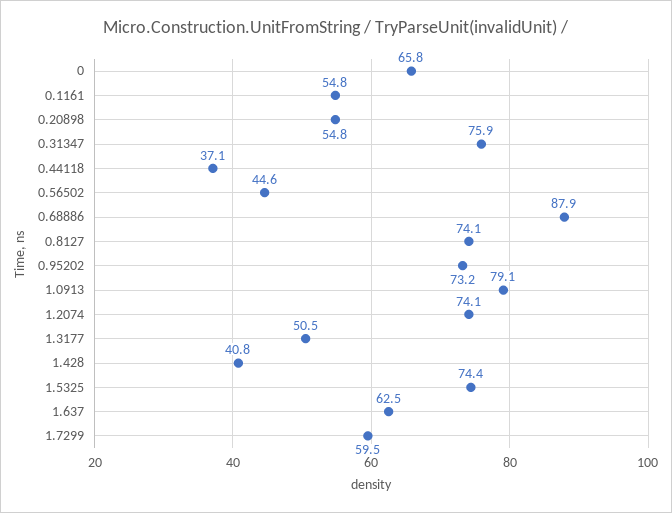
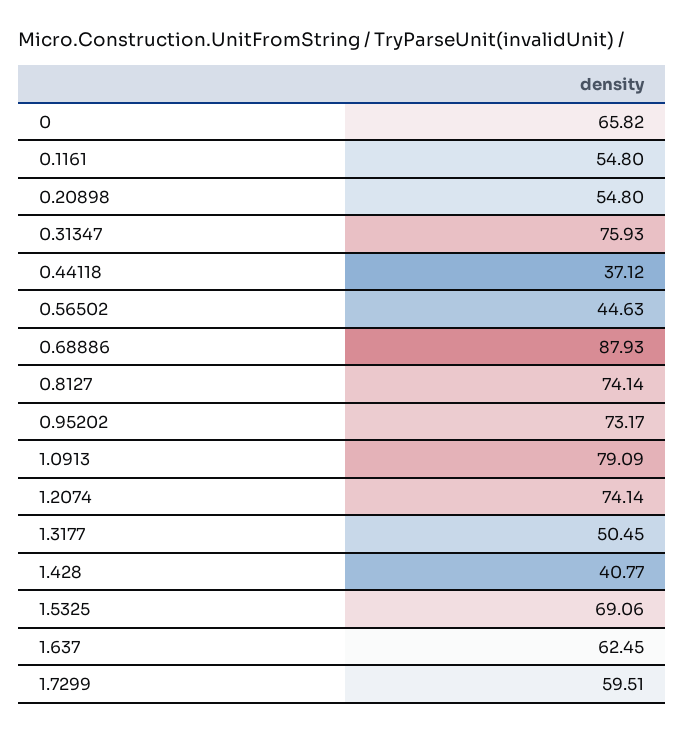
1.5325: 74.4 -> 69.06

